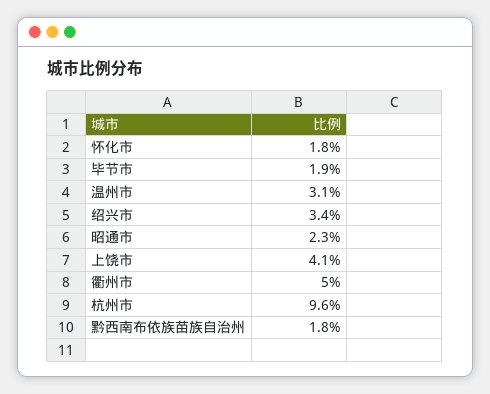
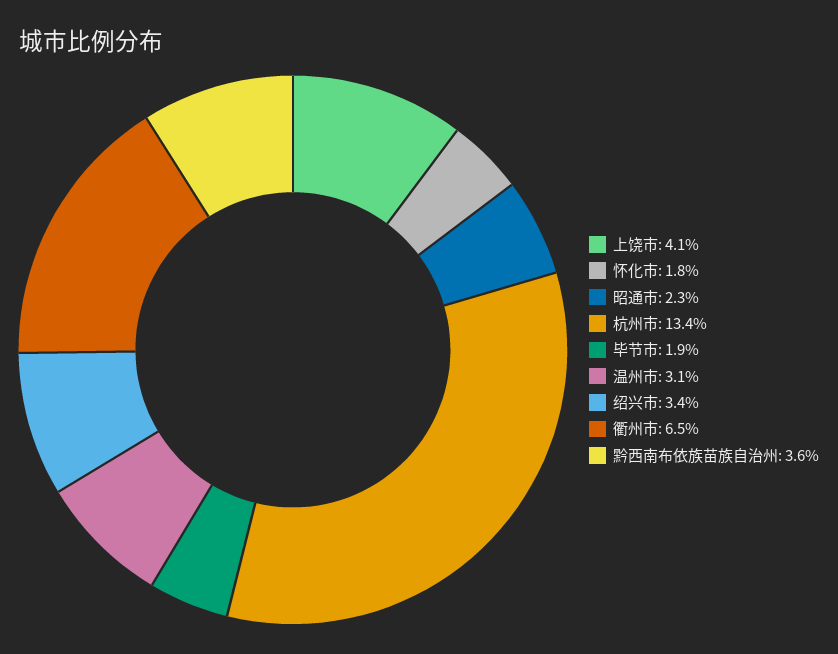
衢州市: 5 -> 6.5
杭州市: 9.6 -> 13.4
黔西南布依族苗族自治州: 1.8 -> 3.6

